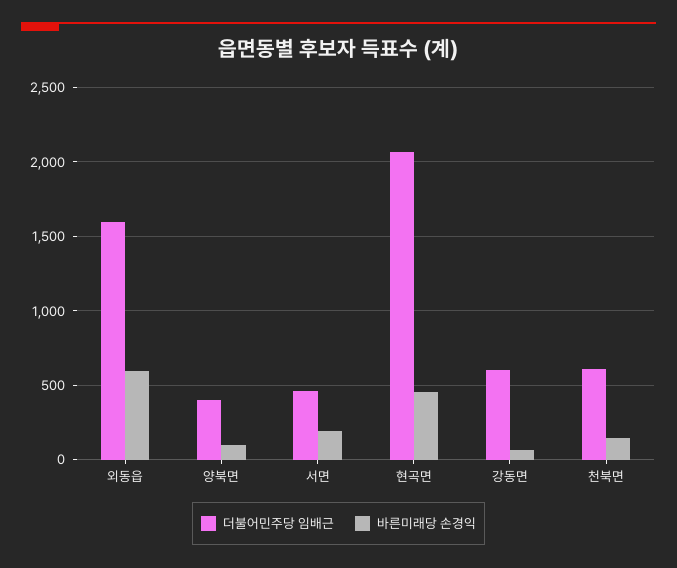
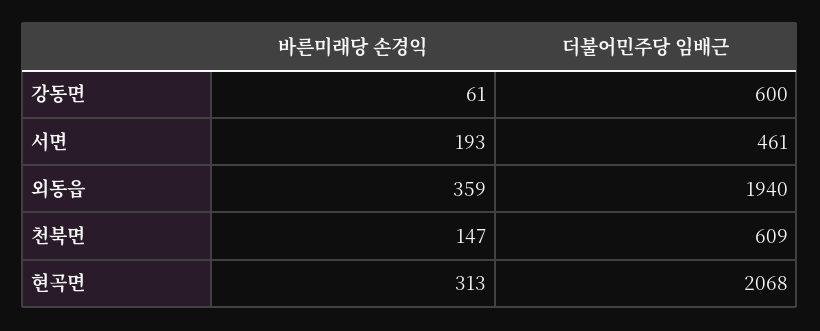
더불어민주당 임배근, 외동읍: 1600 -> 1940
바른미래당 손경익, 외동읍: 600 -> 359
더불어민주당 임배근, 양북면: 400 -> none
바른미래당 손경익, 양북면: 100 -> none
바른미래당 손경익, 현곡면: 450 -> 313

